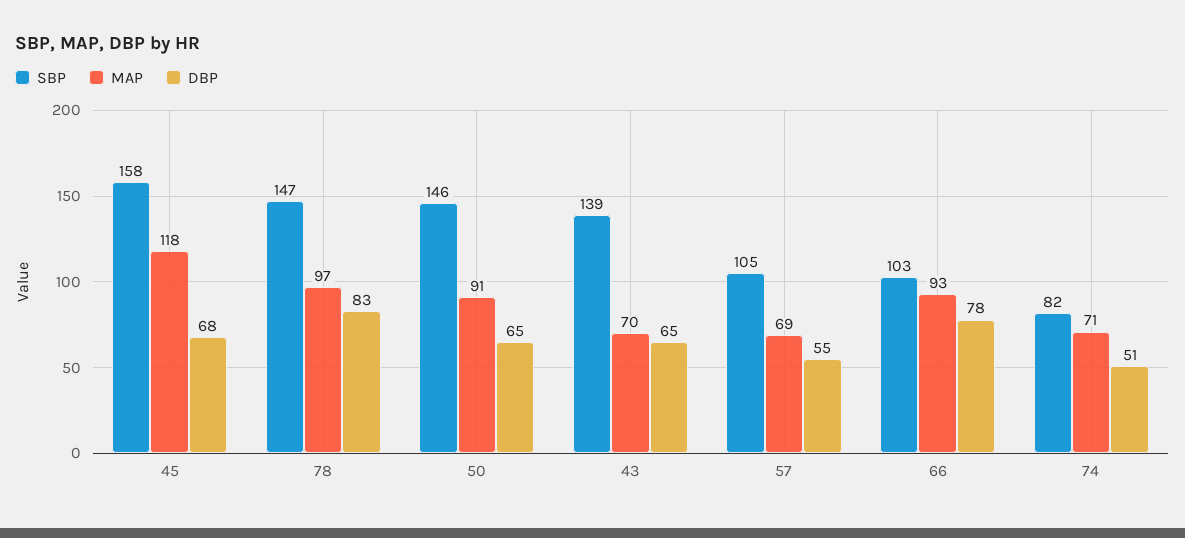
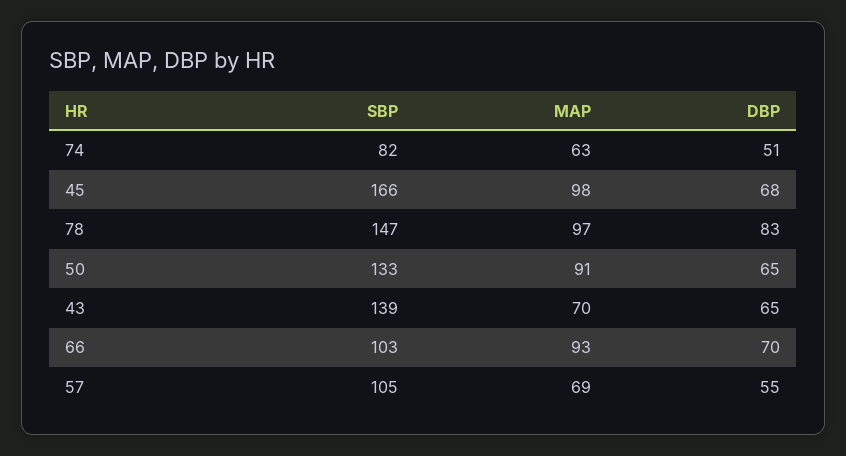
SBP, 45: 158 -> 166
MAP, 45: 118 -> 98
SBP, 50: 146 -> 133
DBP, 66: 78 -> 70
MAP, 74: 71 -> 63

